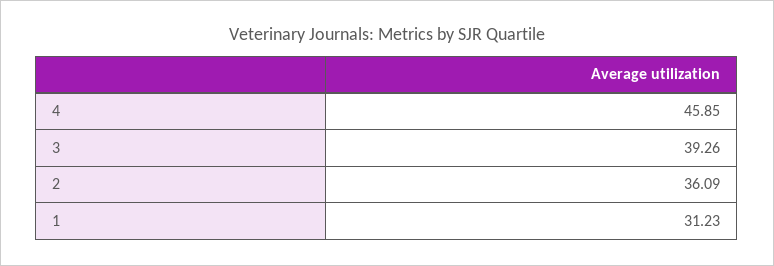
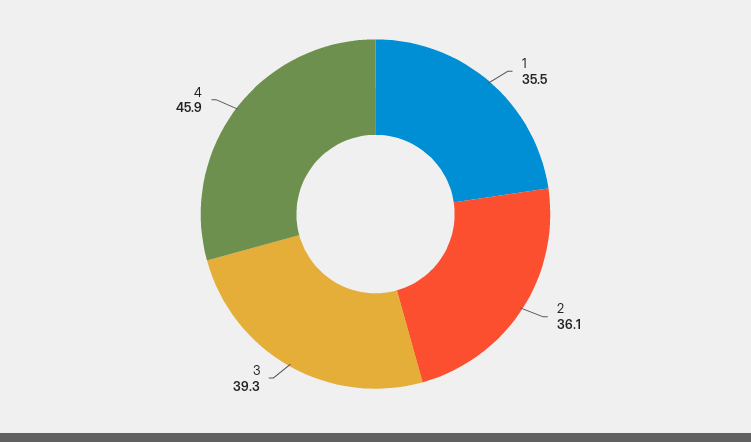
1: 31.23 -> 35.5

